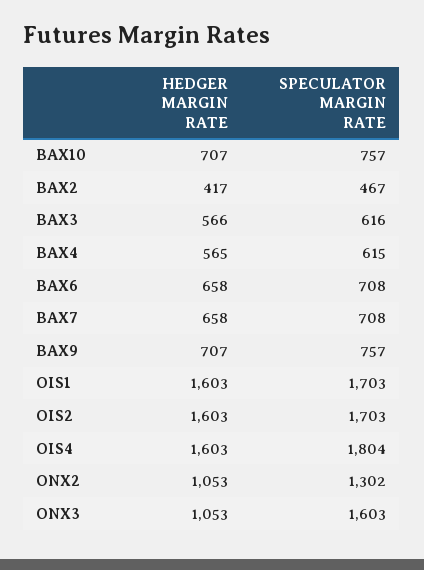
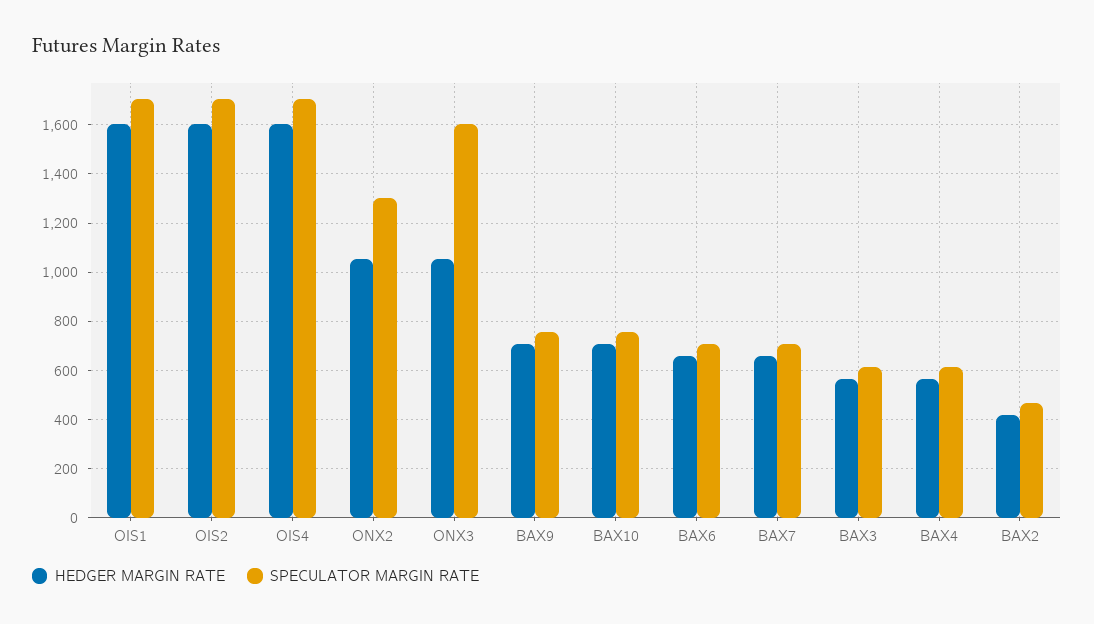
SPECULATOR MARGIN RATE, OIS4: 1804 -> 1700

